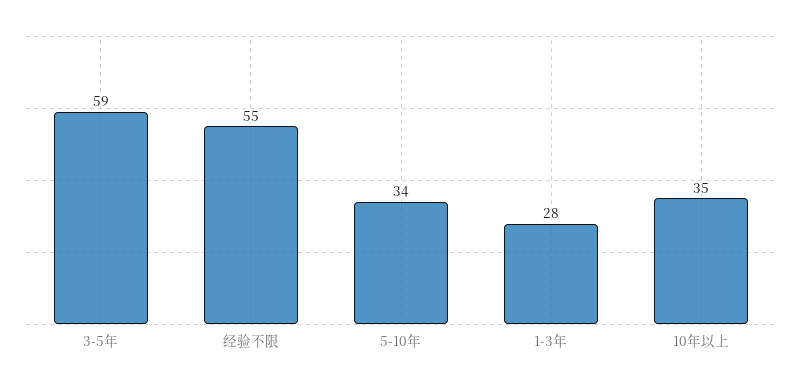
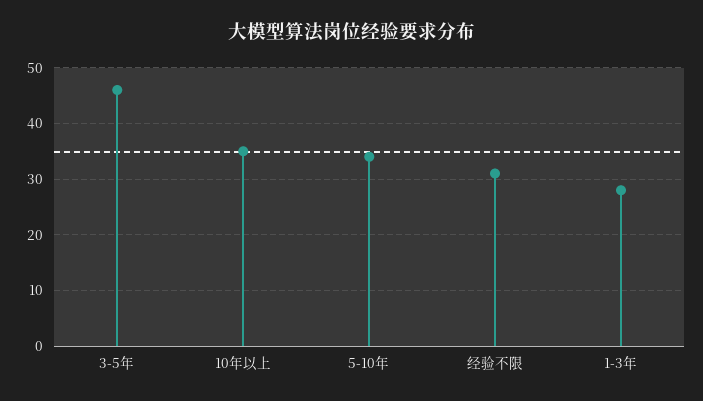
3-5年: 59 -> 45
经验不限: 55 -> 30

